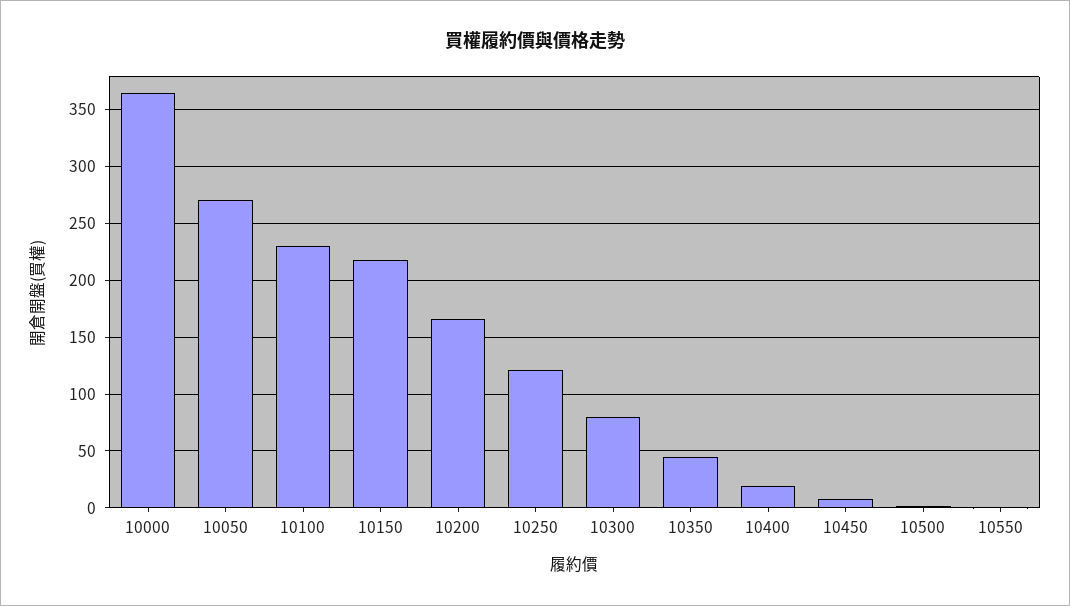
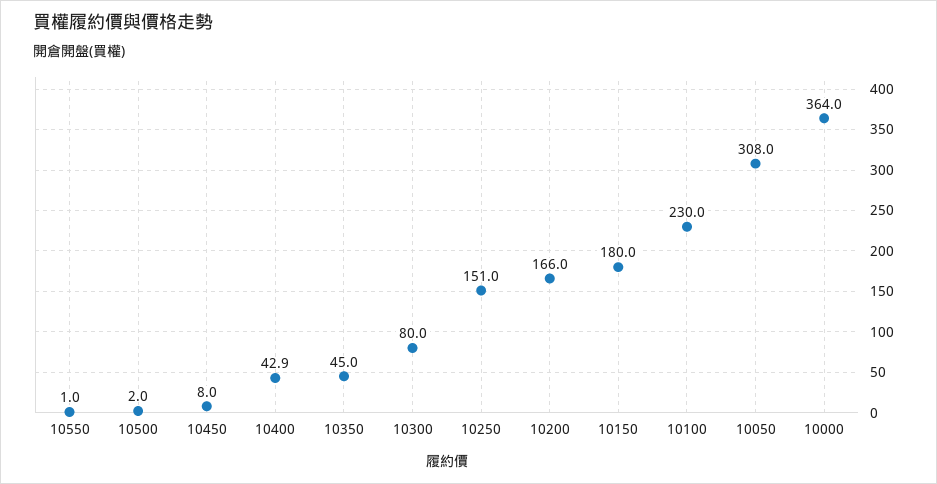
10050: 270 -> 308
10150: 220 -> 180
10250: 120 -> 151
10400: 20 -> 42.9

